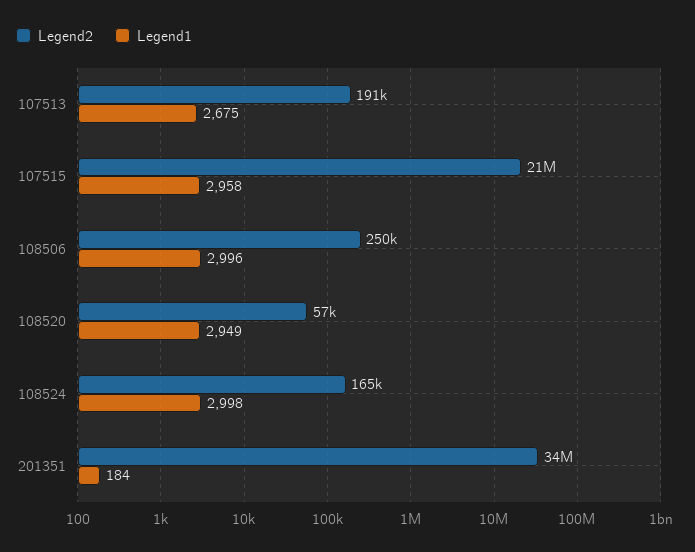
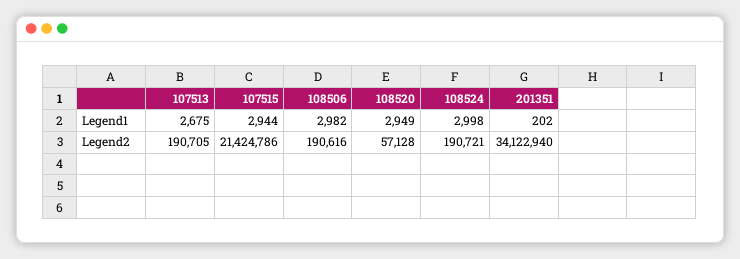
Legend1, 107515: 2958 -> 2944
Legend2, 108506: 250000 -> 190616
Legend1, 108506: 2996 -> 2982
Legend2, 108524: 165000 -> 190721
Legend1, 201351: 184 -> 202

